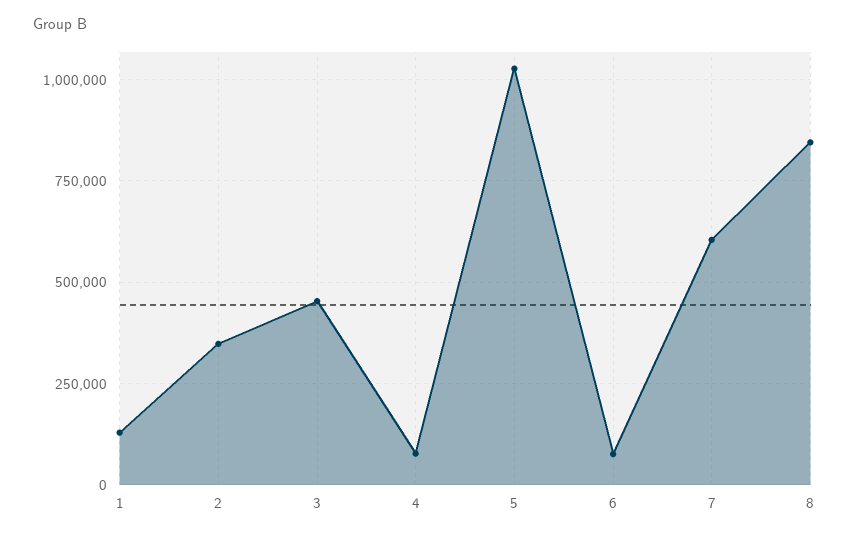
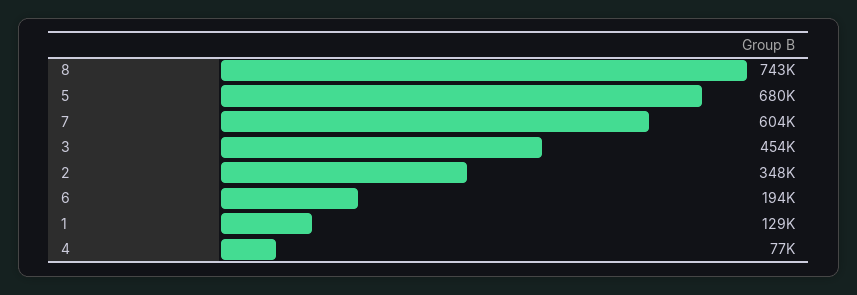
5: 1025000 -> 680000
6: 75000 -> 194000
8: 850000 -> 743000

